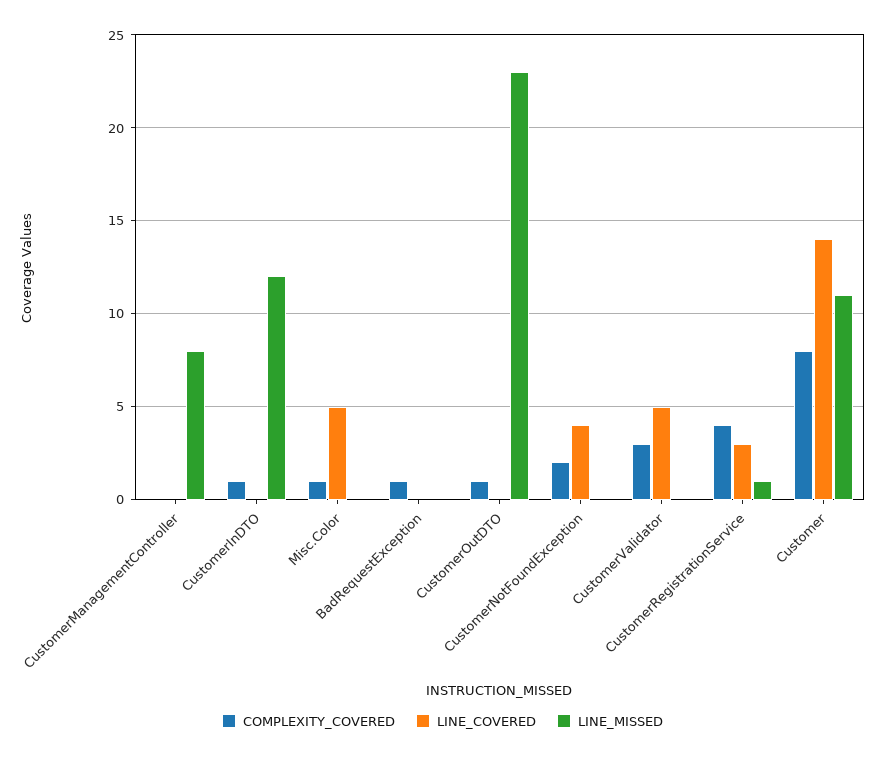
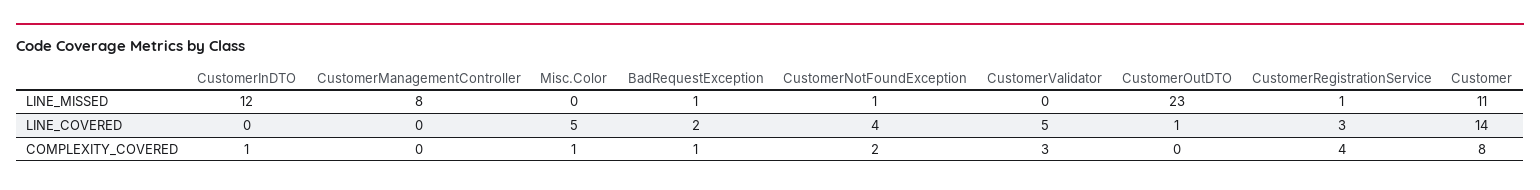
LINE_COVERED, BadRequestException: 0 -> 2
LINE_MISSED, BadRequestException: 0 -> 1
COMPLEXITY_COVERED, CustomerOutDTO: 1 -> 0
LINE_COVERED, CustomerOutDTO: 0 -> 1
LINE_MISSED, CustomerNotFoundException: 0 -> 1

